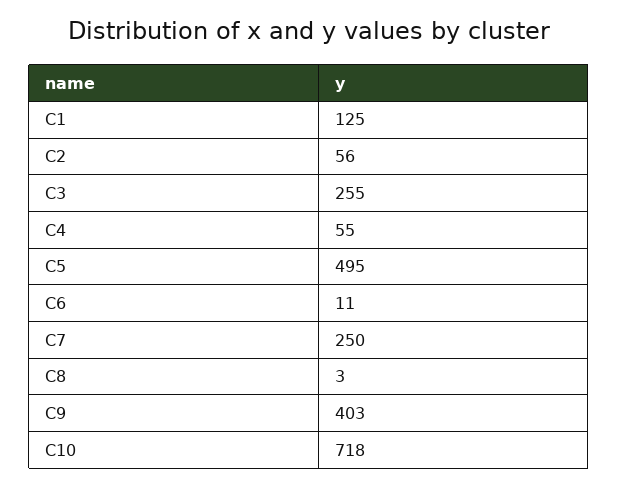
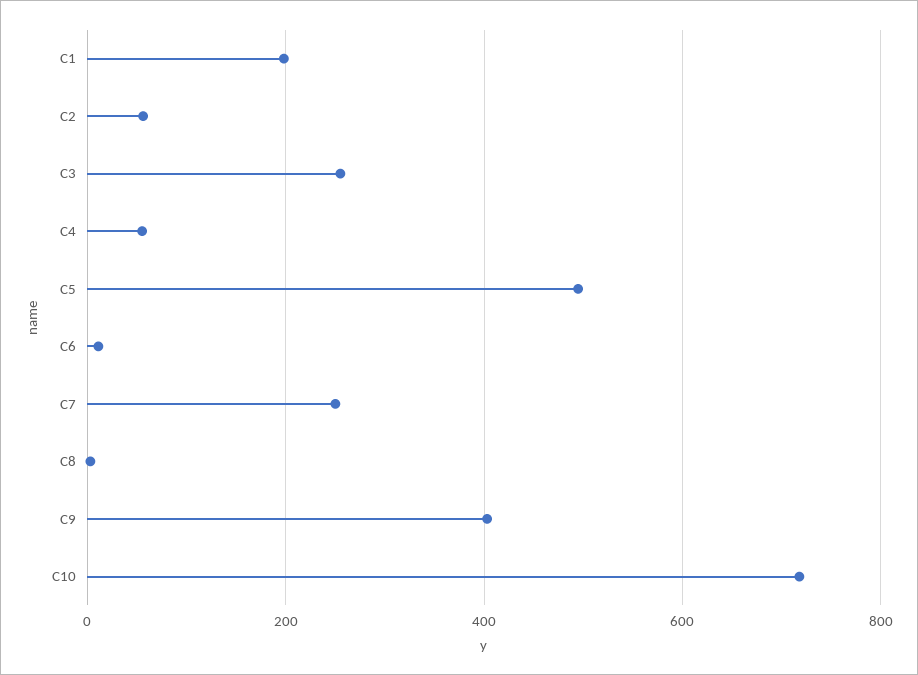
C1: 125 -> 200

